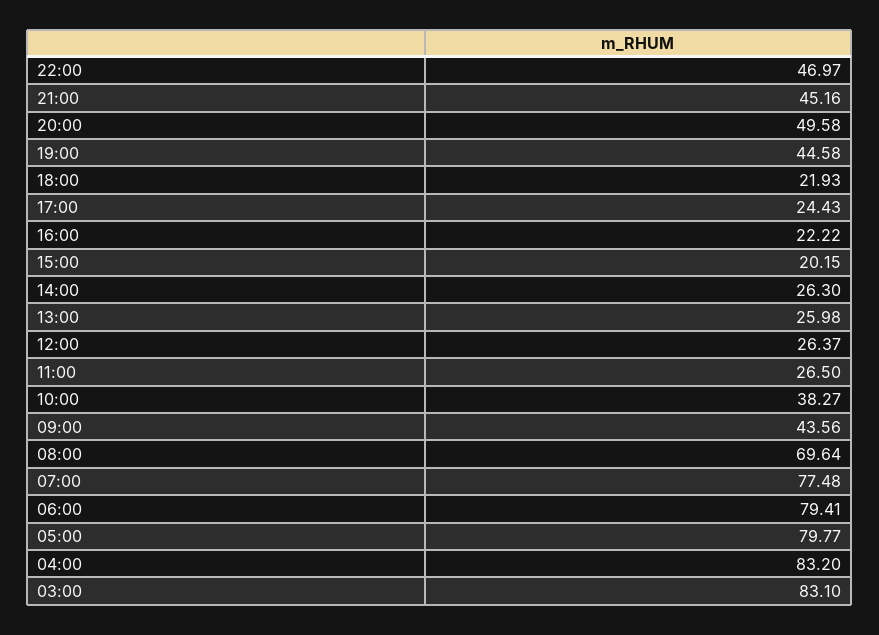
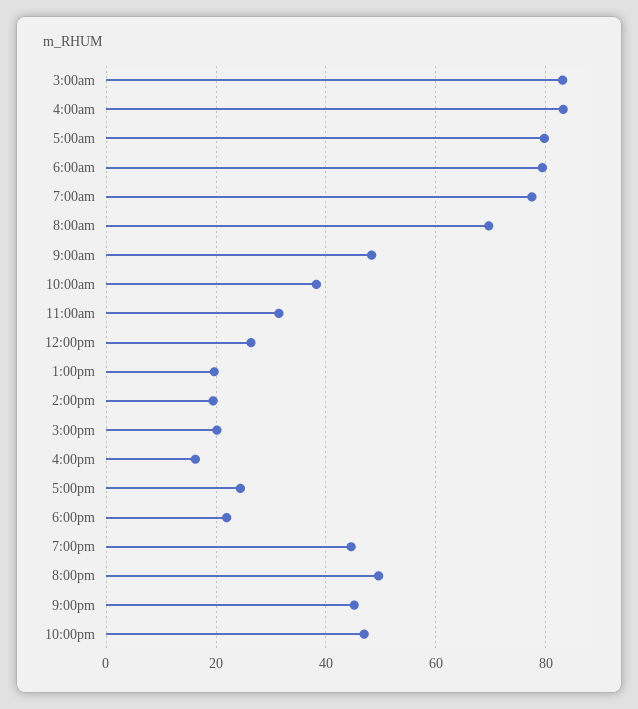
16:00: 22.22 -> 16
14:00: 26.3 -> 20
13:00: 25.98 -> 20
11:00: 26.5 -> 32
09:00: 43.56 -> 48

